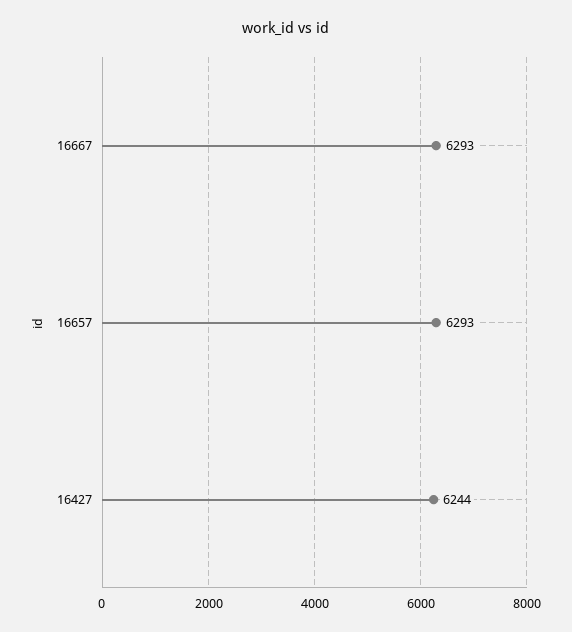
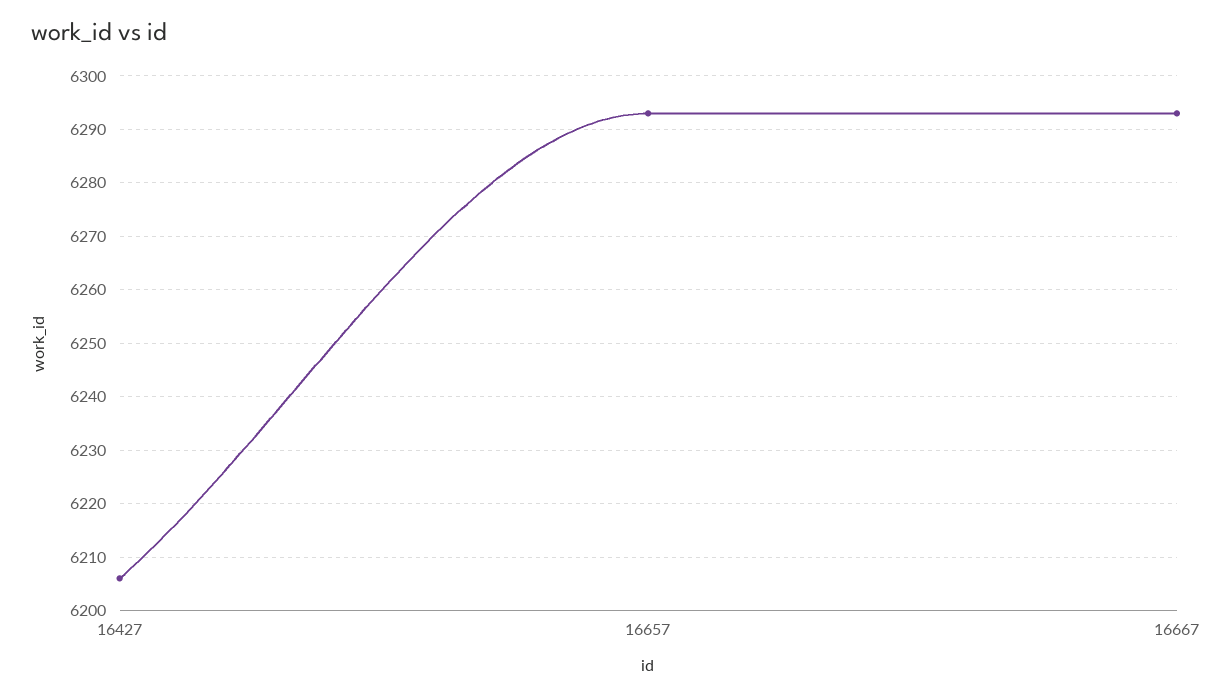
16427: 6244 -> 6205

